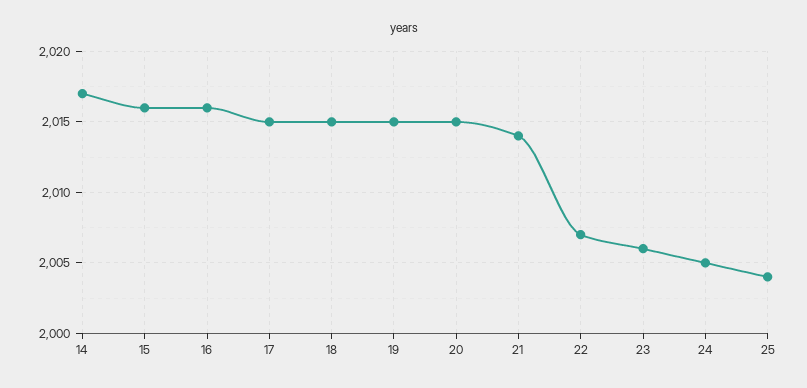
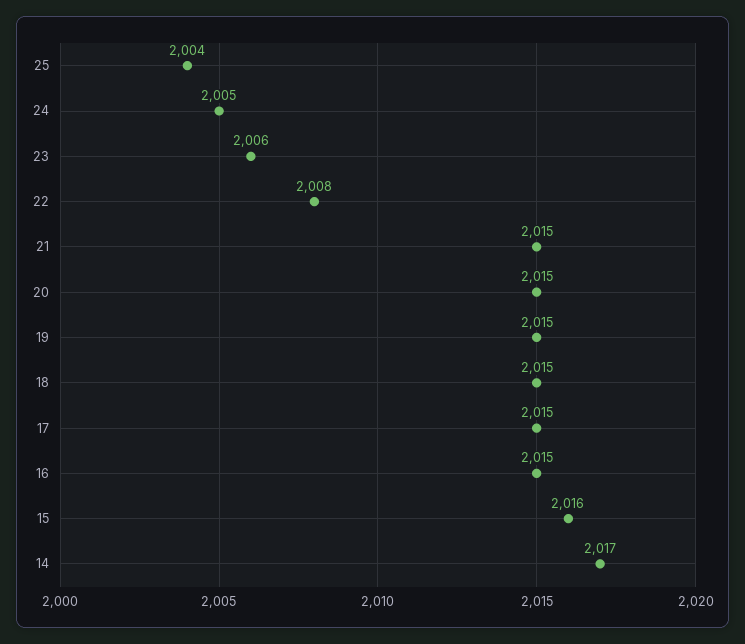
16: 2016 -> 2015
21: 2014 -> 2015
22: 2007 -> 2008

